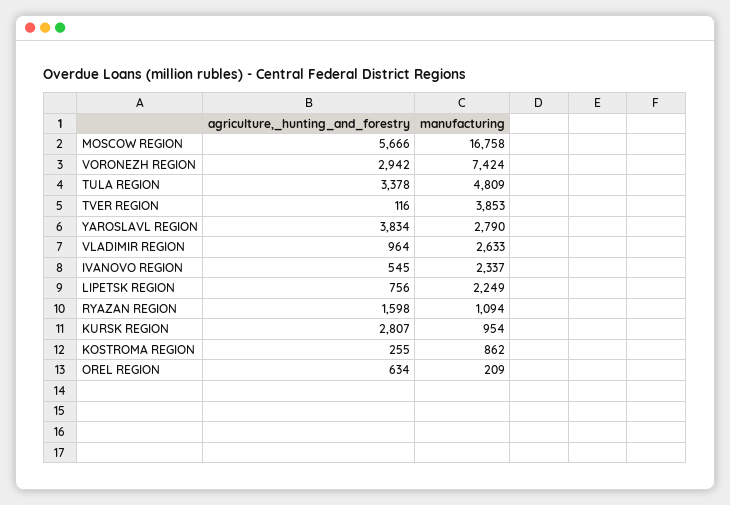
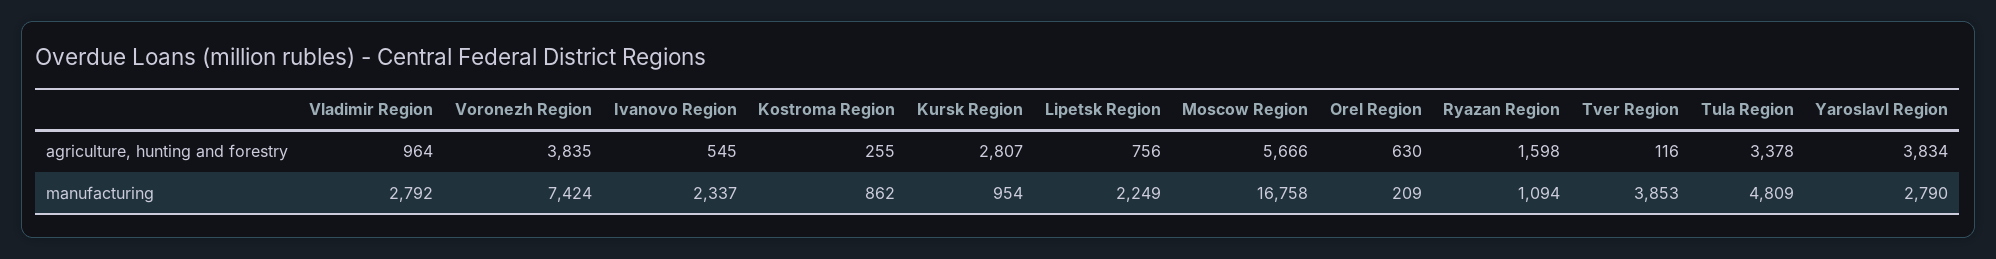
agriculture,_hunting_and_forestry, VORONEZH REGION: 2942 -> 3835
manufacturing, VLADIMIR REGION: 2633 -> 2792
agriculture,_hunting_and_forestry, OREL REGION: 634 -> 630

